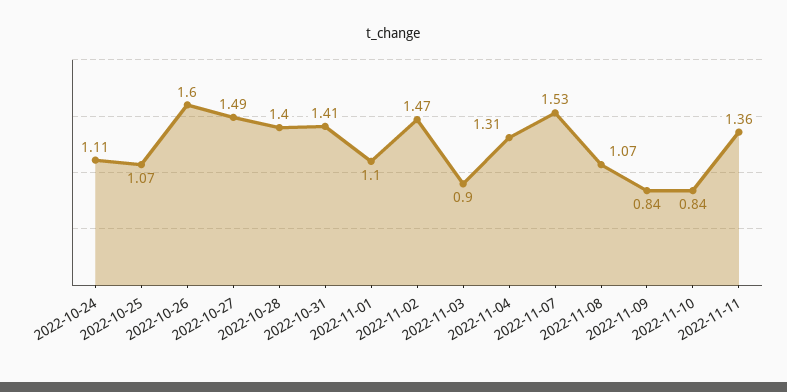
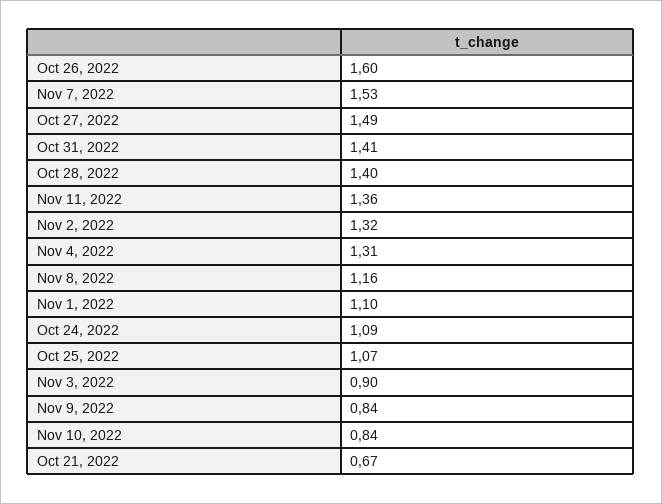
2022-10-24: 1.11 -> 1.09
2022-11-02: 1.47 -> 1.32
2022-11-08: 1.07 -> 1.16
Oct 21, 2022: none -> 0.67

